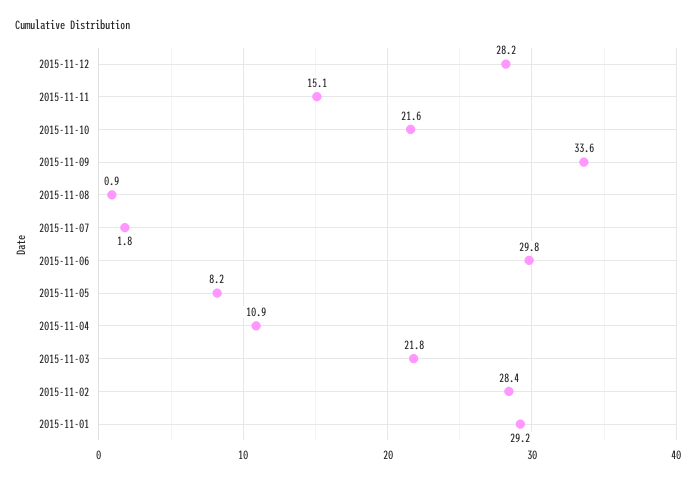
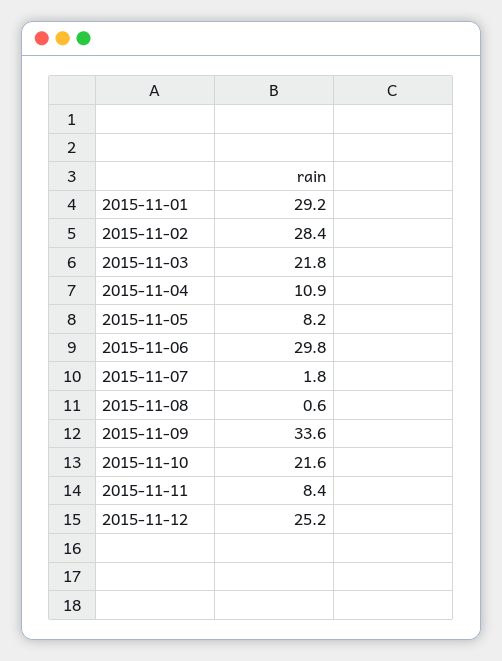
2015-11-12: 28.2 -> 25.2
2015-11-11: 15.1 -> 8.4
2015-11-08: 0.9 -> 0.6

